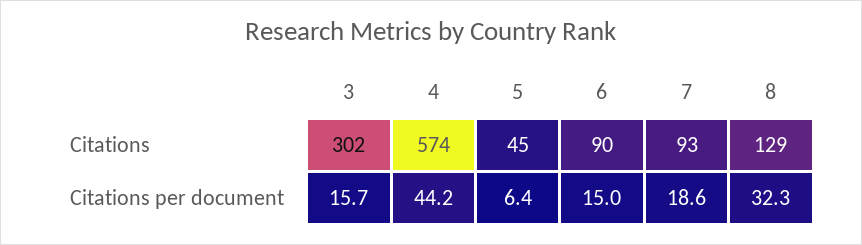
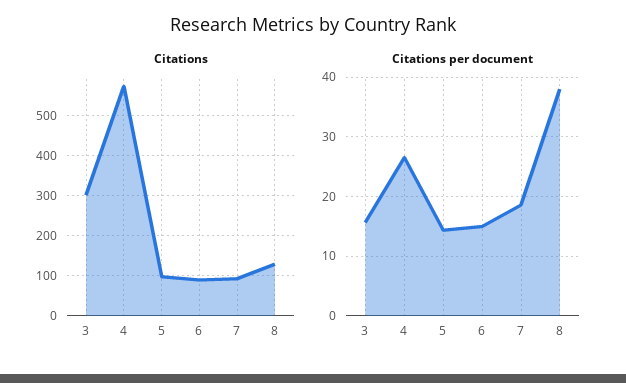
Citations, 5: 45 -> 100
Citations per document, 4: 44.2 -> 26
Citations per document, 5: 6.4 -> 14
Citations per document, 8: 32.3 -> 38

